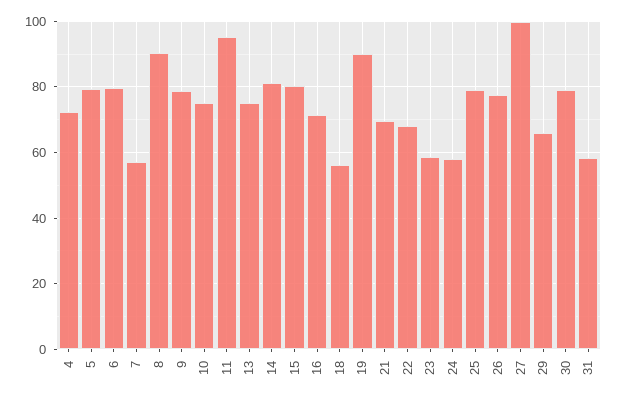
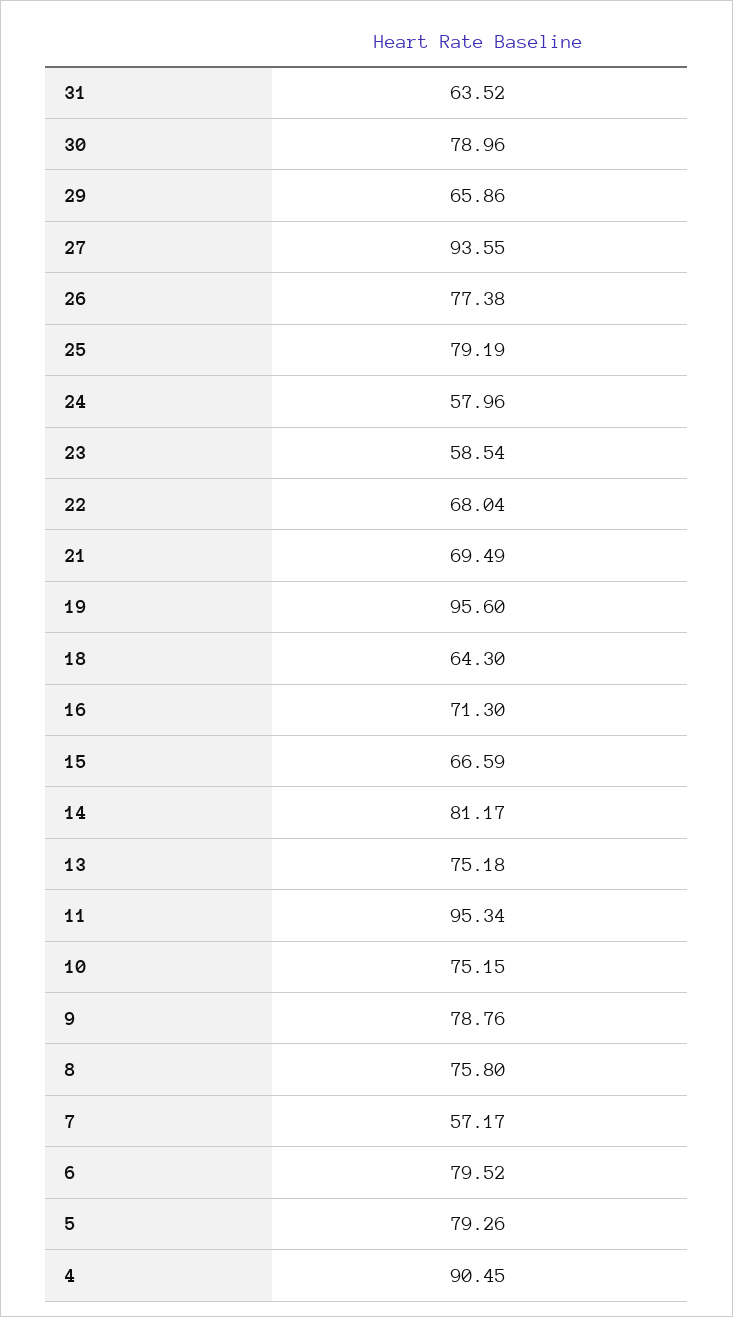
4: 72 -> 90.45
8: 90 -> 75.8
15: 80 -> 66.59
18: 56 -> 64.3
19: 90 -> 95.6
27: 100 -> 93.55
31: 58 -> 63.52

